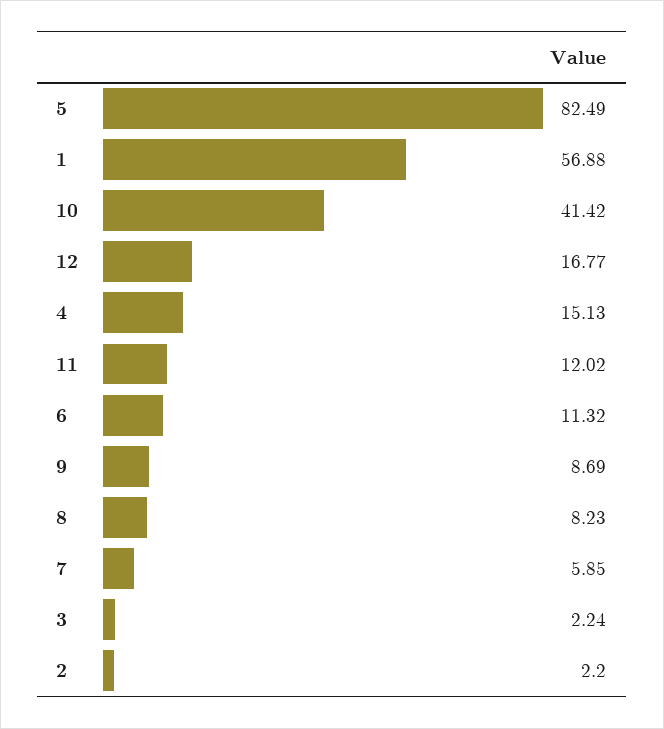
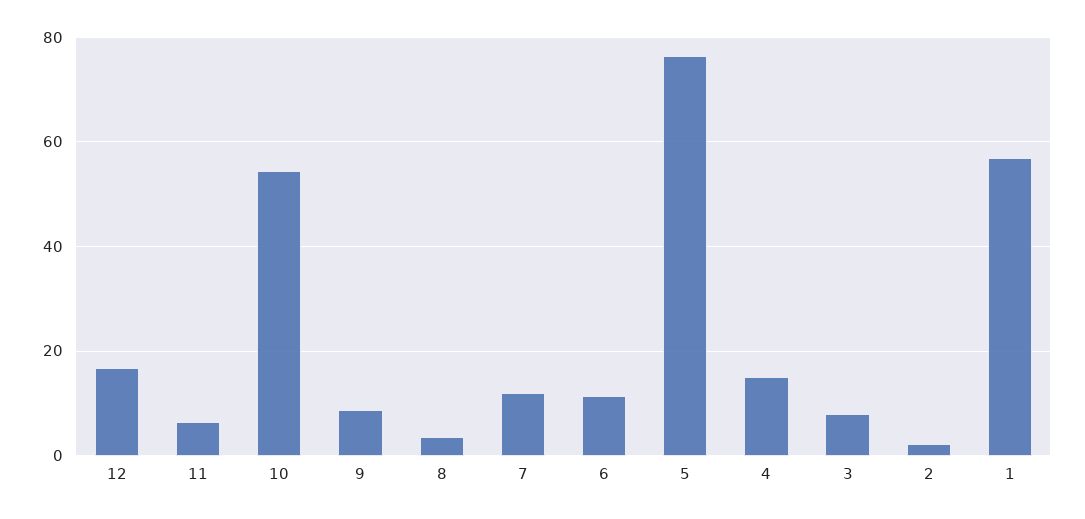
5: 82.49 -> 76
10: 41.42 -> 54
11: 12.02 -> 6
8: 8.23 -> 4
7: 5.85 -> 12
3: 2.24 -> 8

